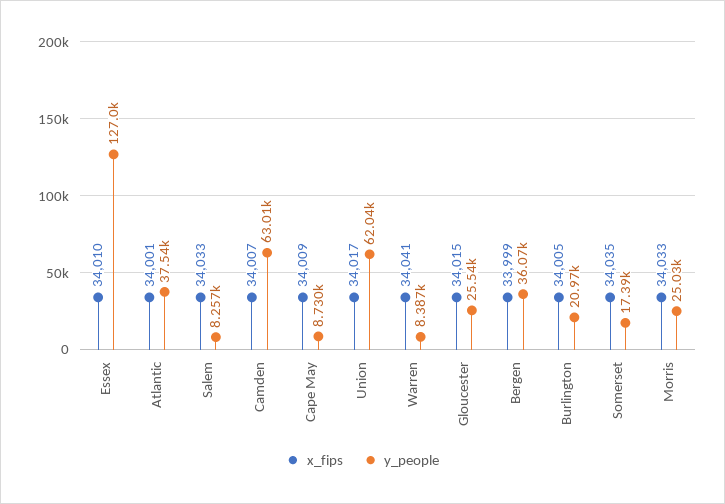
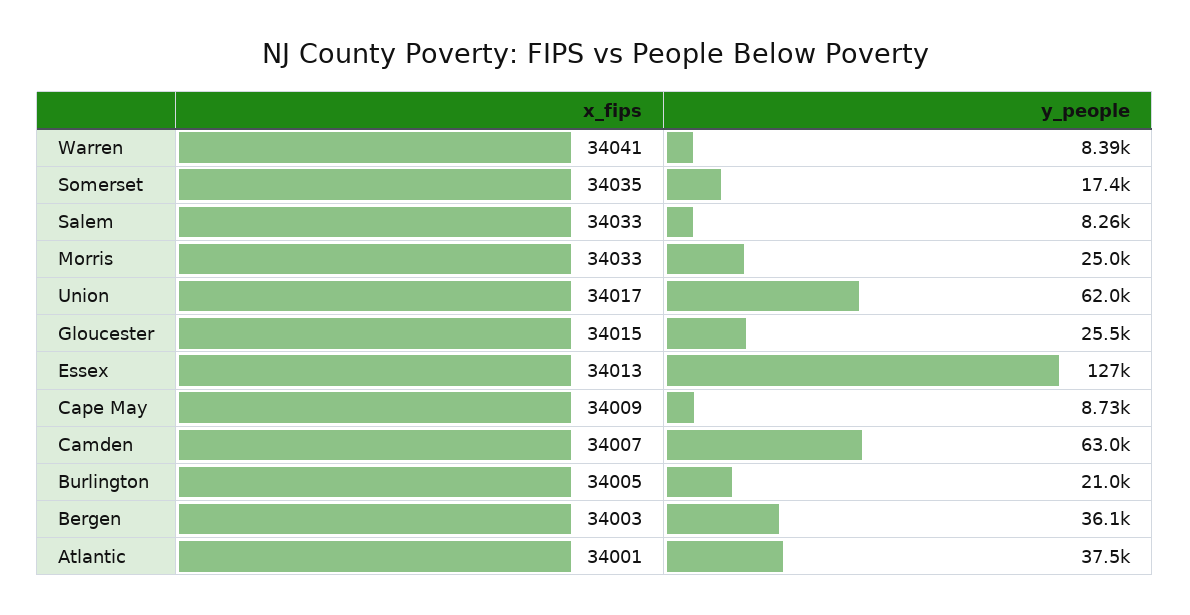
x_fips, Essex: 34010 -> 34013
x_fips, Bergen: 33999 -> 34003

